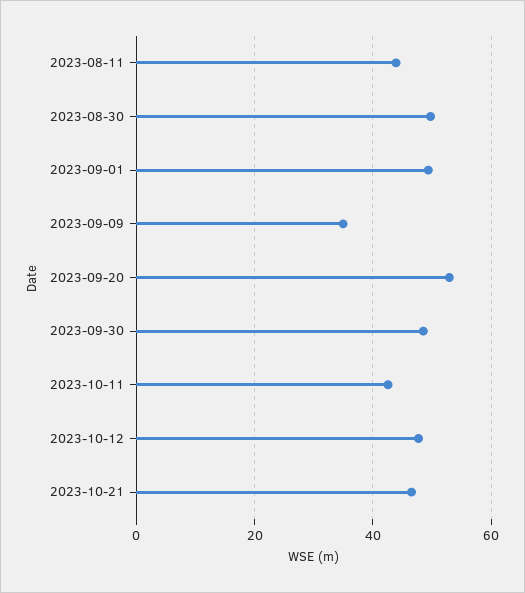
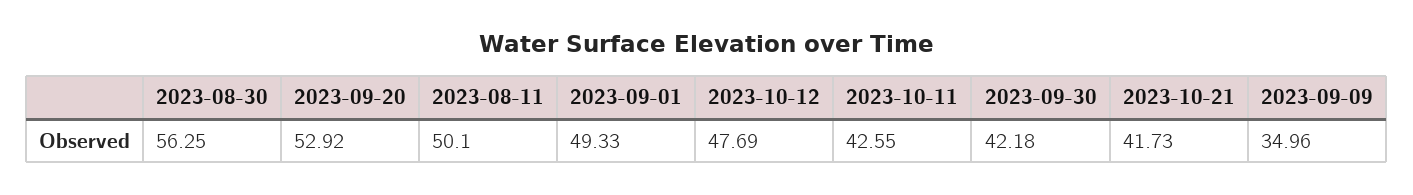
2023-08-11: 44 -> 50.1
2023-08-30: 50 -> 56.25
2023-09-30: 48 -> 42.18
2023-10-21: 46 -> 41.73

